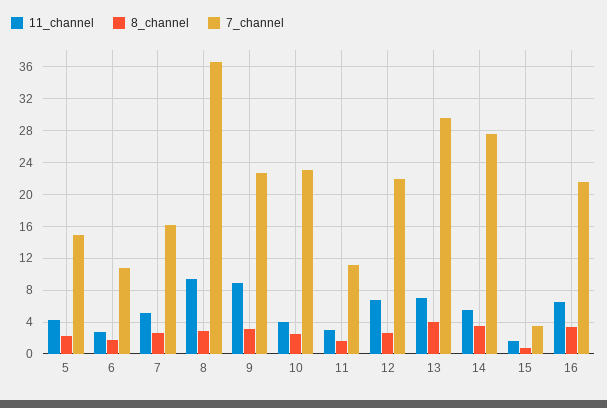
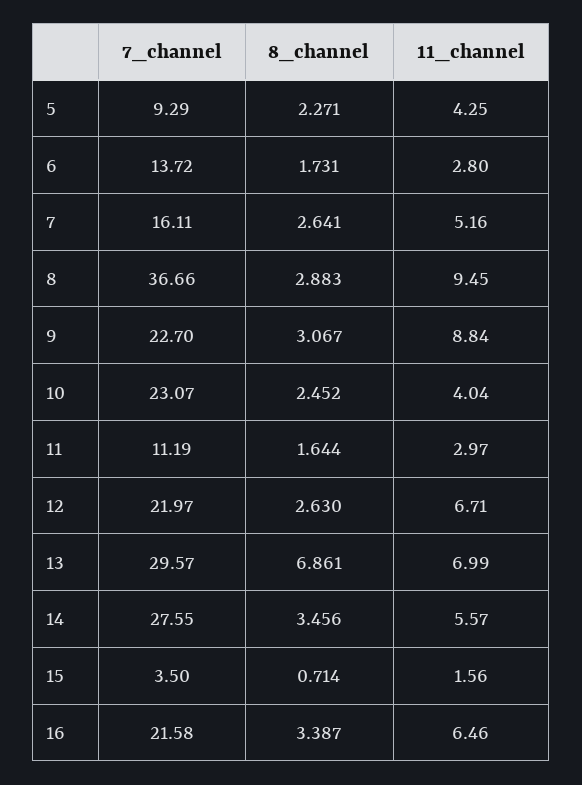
7_channel, 5: 15 -> 9.29
7_channel, 6: 11 -> 13.72
8_channel, 13: 4 -> 6.861

